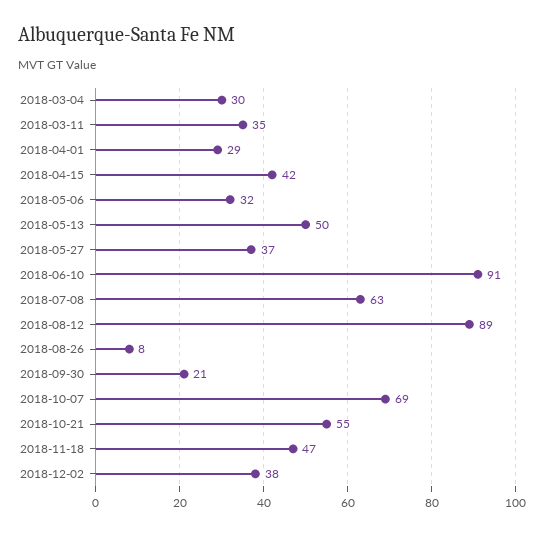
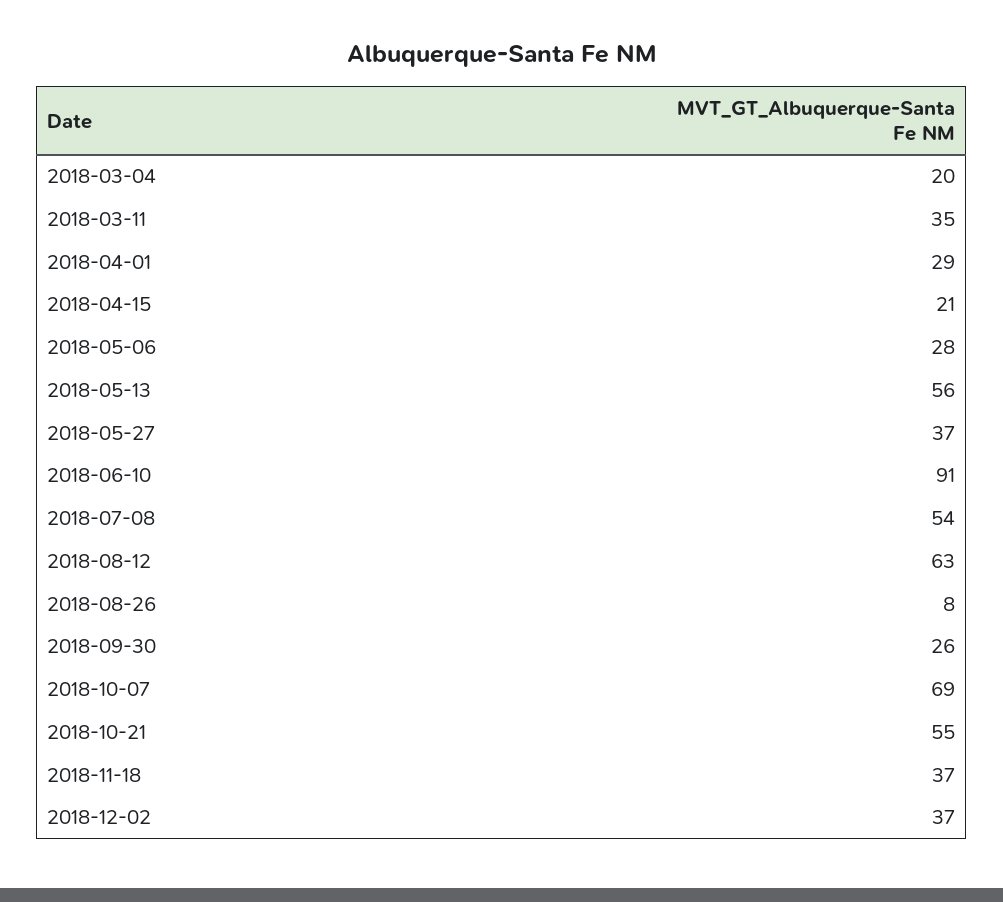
2018-03-04: 30 -> 20
2018-04-15: 42 -> 21
2018-05-06: 32 -> 28
2018-05-13: 50 -> 56
2018-07-08: 63 -> 54
2018-08-12: 89 -> 63
2018-09-30: 21 -> 26
2018-11-18: 47 -> 37
2018-12-02: 38 -> 37

